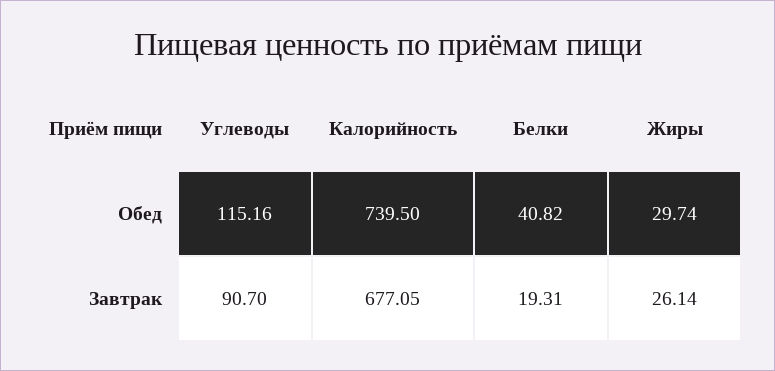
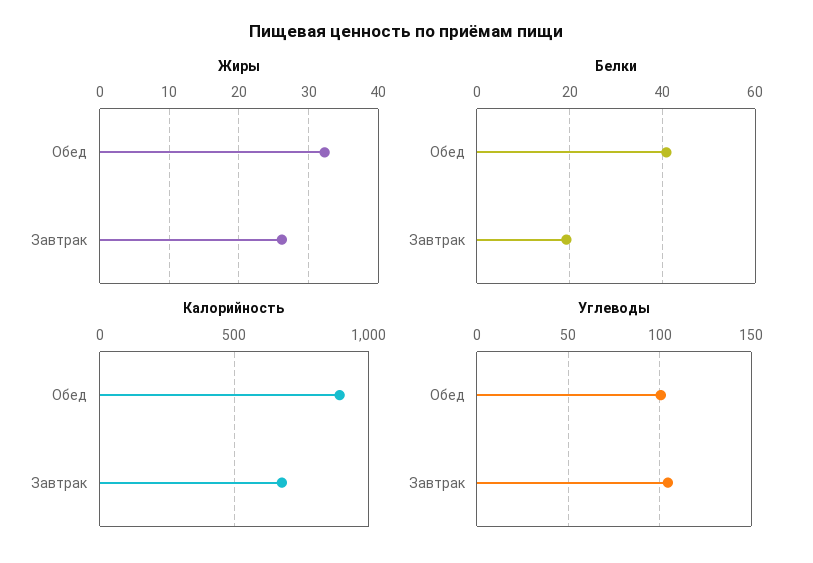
Углеводы, Обед: 115.16 -> 100
Калорийность, Обед: 739.5 -> 900
Жиры, Обед: 29.74 -> 32
Углеводы, Завтрак: 90.7 -> 105

